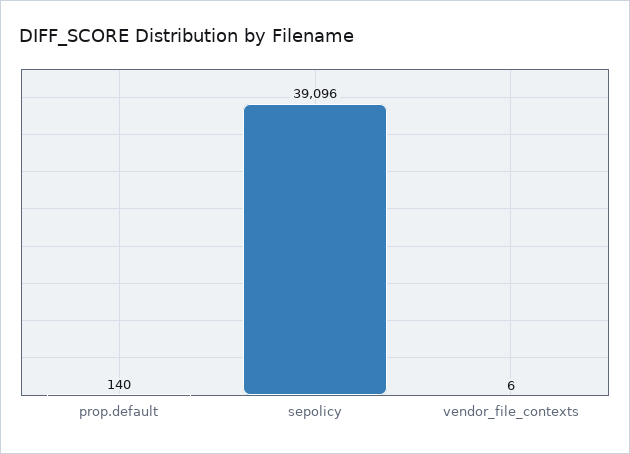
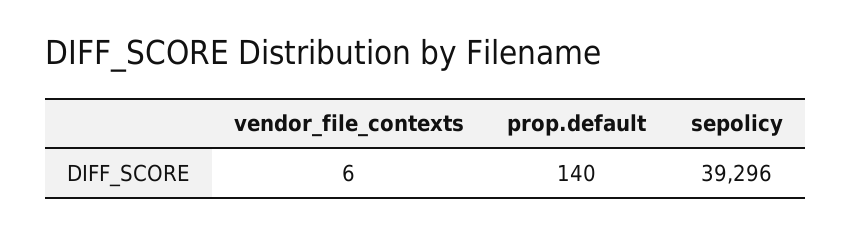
sepolicy: 39096 -> 39296

